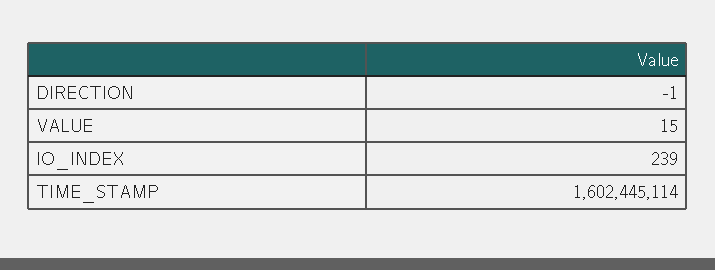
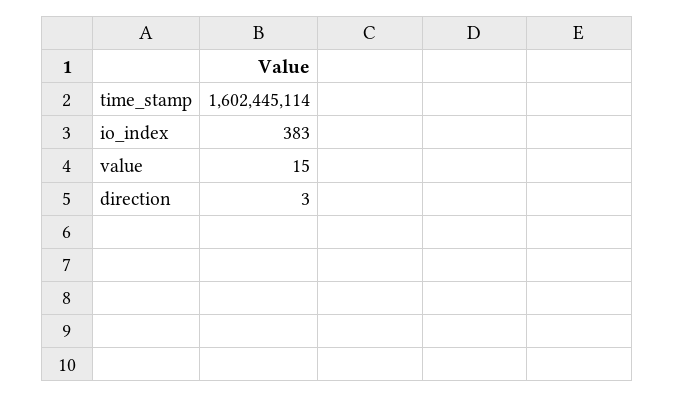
DIRECTION: -1 -> 3
IO_INDEX: 239 -> 383

